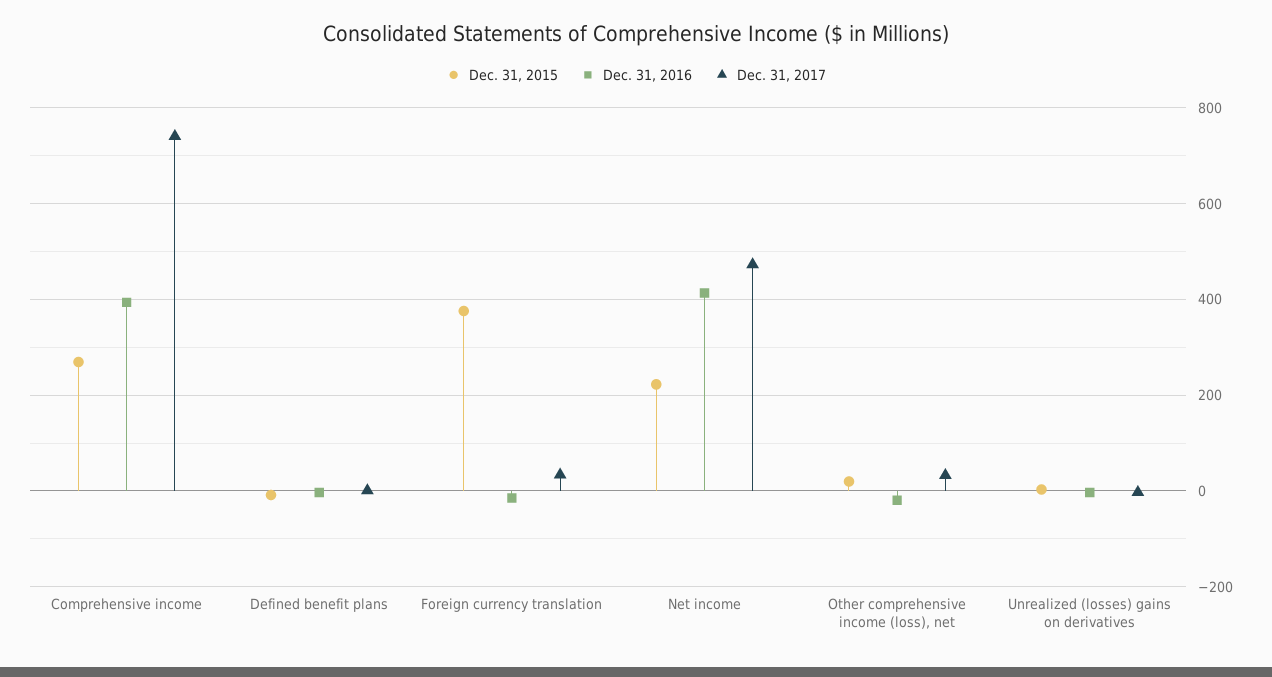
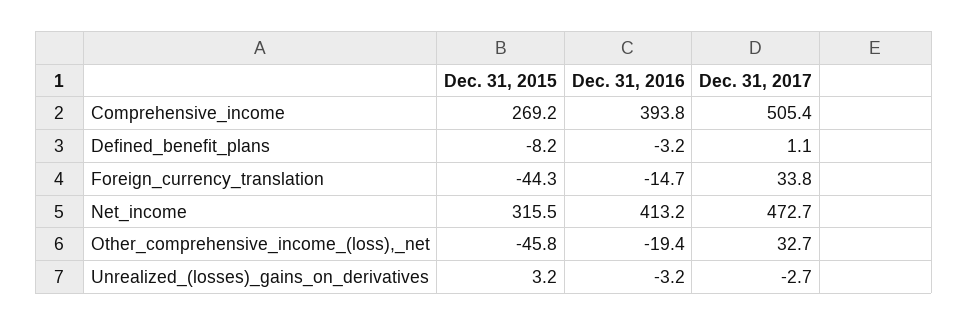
Dec. 31, 2017, Comprehensive income: 740 -> 505.4
Dec. 31, 2015, Foreign currency translation: 380 -> -44.3
Dec. 31, 2015, Net income: 220 -> 315.5
Dec. 31, 2015, Other comprehensive income (loss), net: 20 -> -45.8

